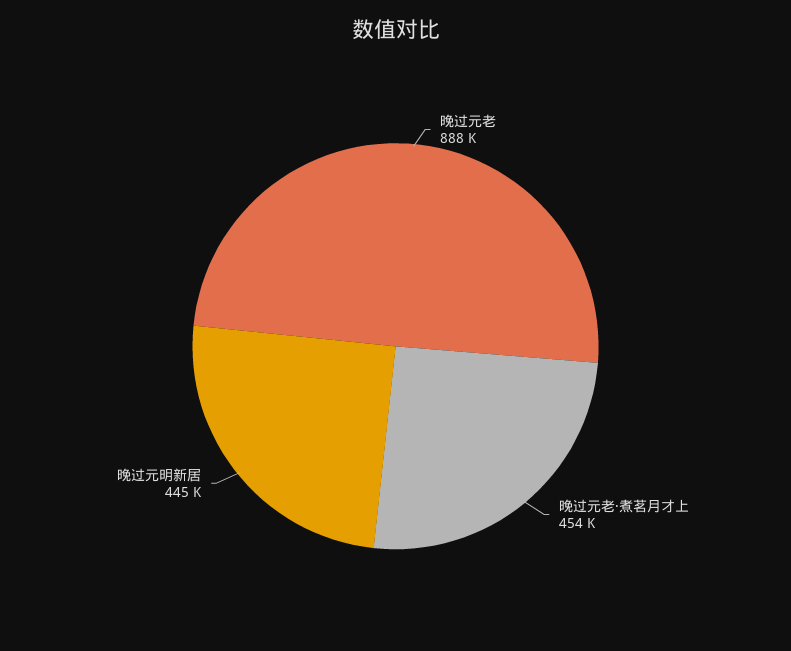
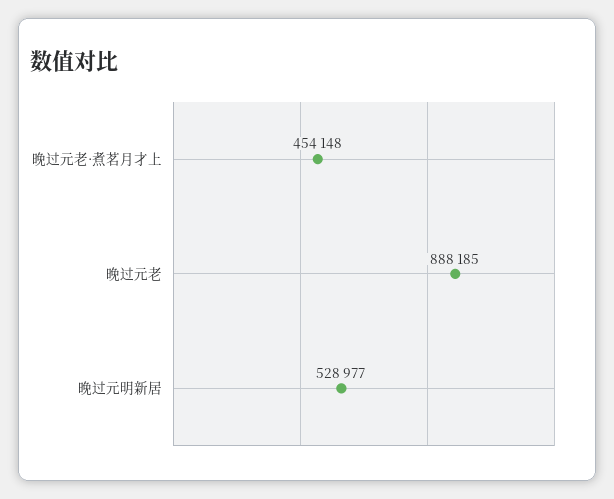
晚过元明新居: 445000 -> 528977

